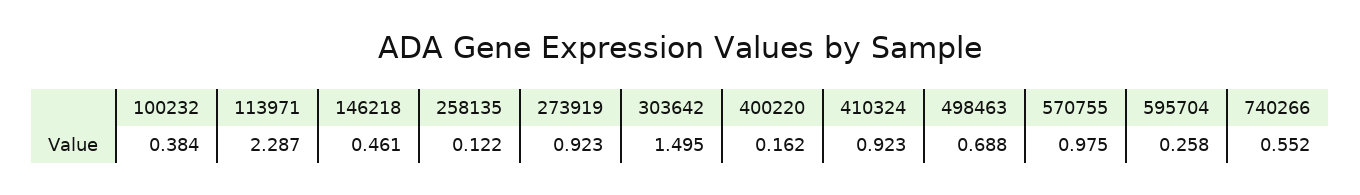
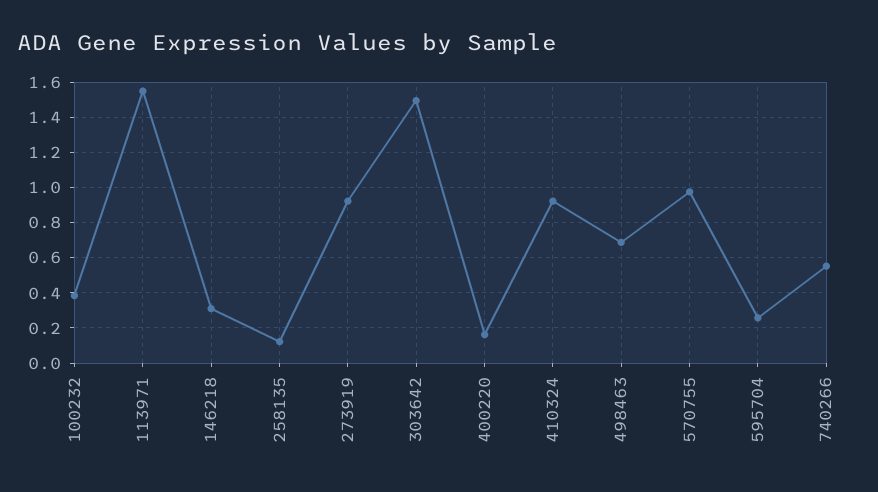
113971: 2.287 -> 1.55
146218: 0.461 -> 0.3

